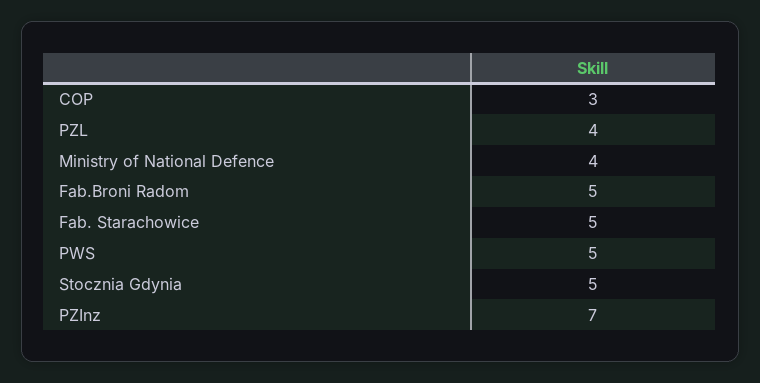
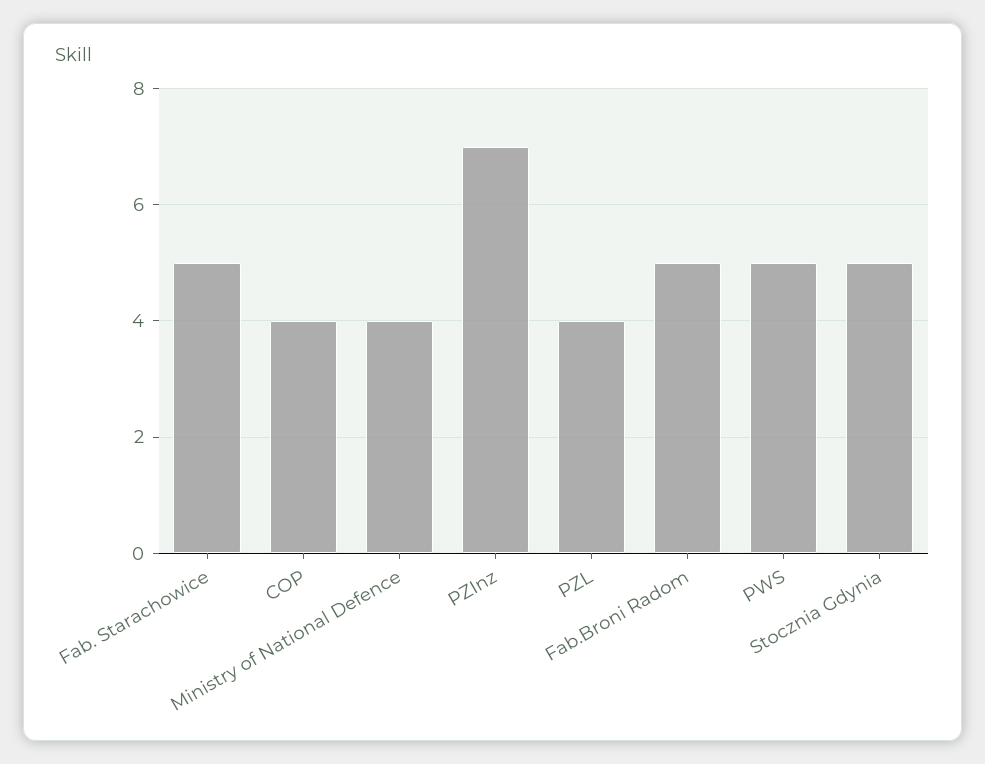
COP: 3 -> 4

